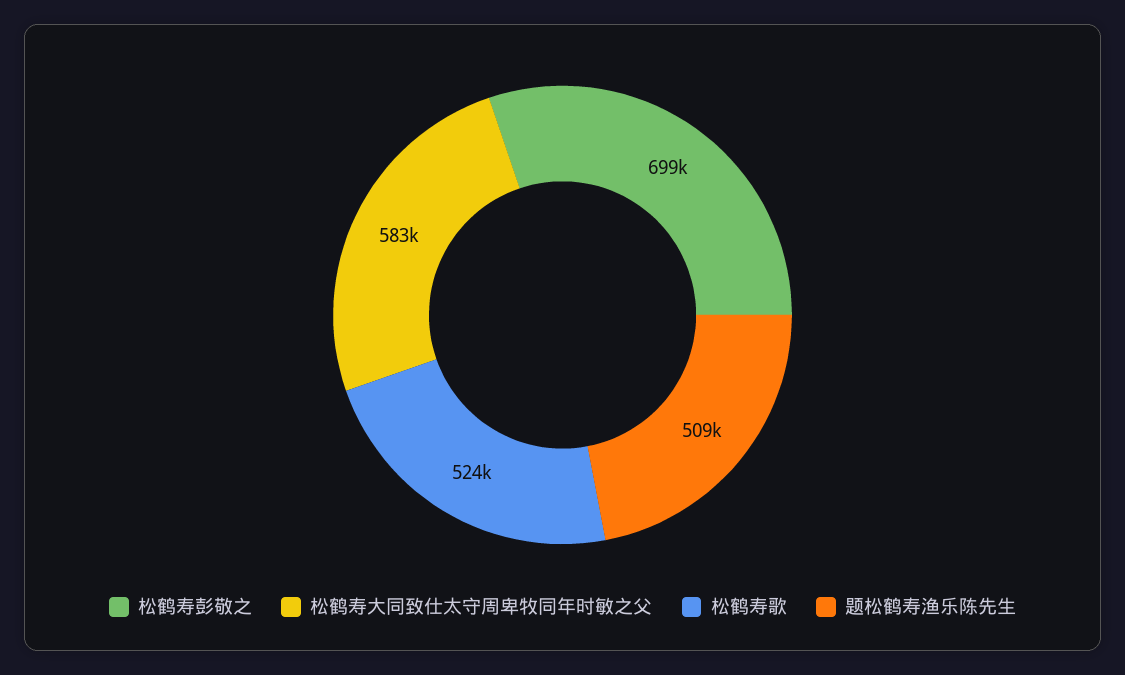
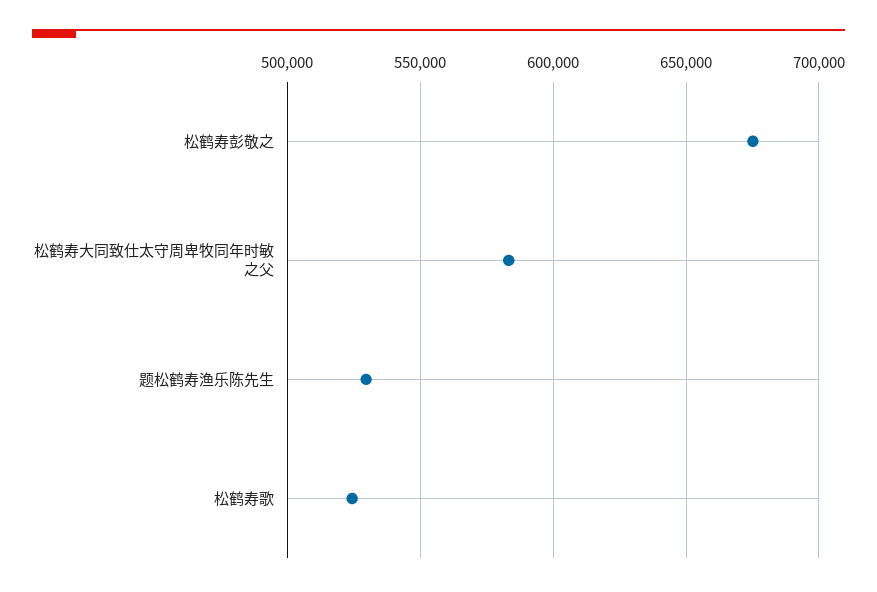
松鹤寿彭敬之: 699000 -> 675000
题松鹤寿渔乐陈先生: 509000 -> 530000

